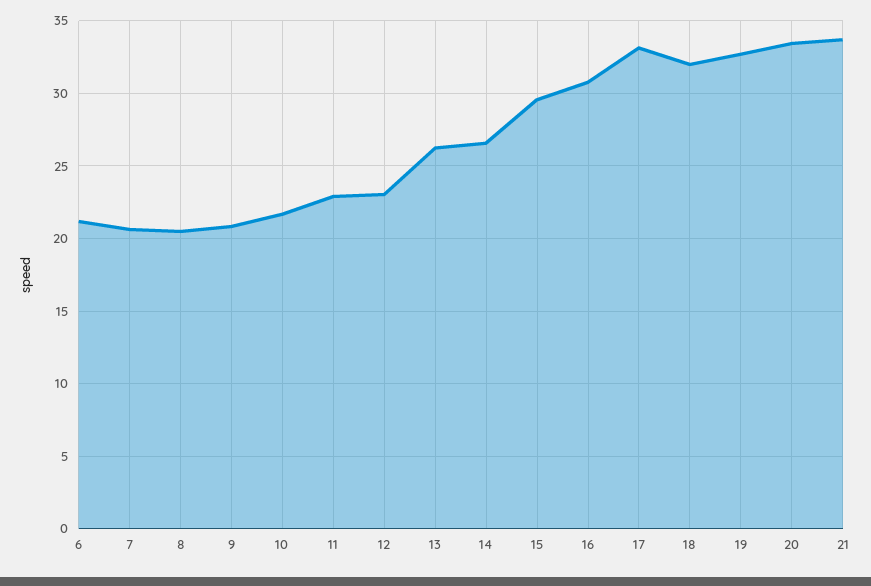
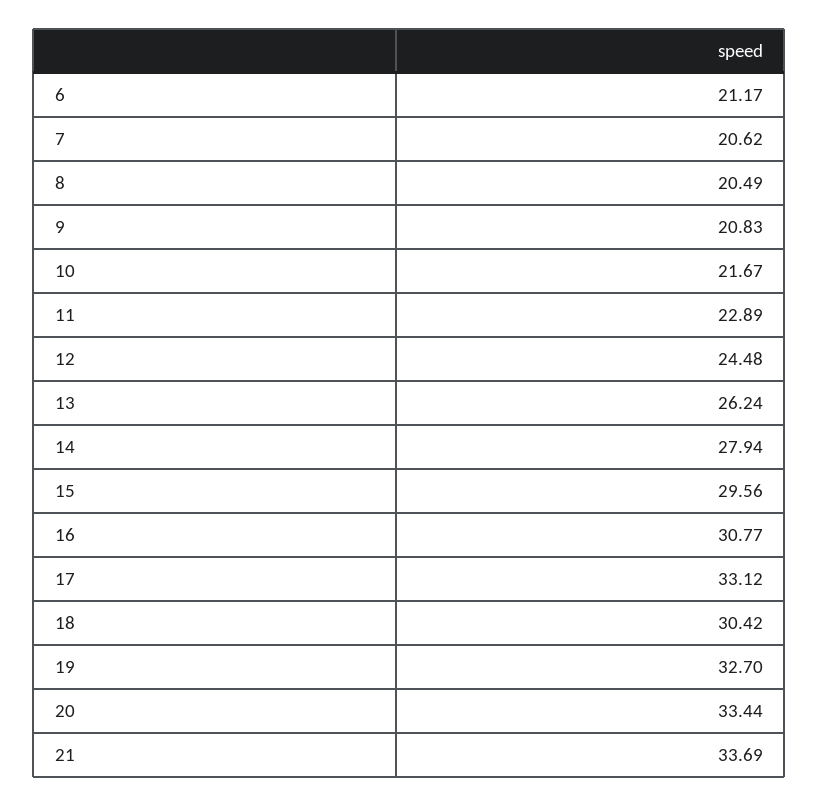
12: 23 -> 24.48
14: 26.5 -> 27.94
18: 32 -> 30.42

